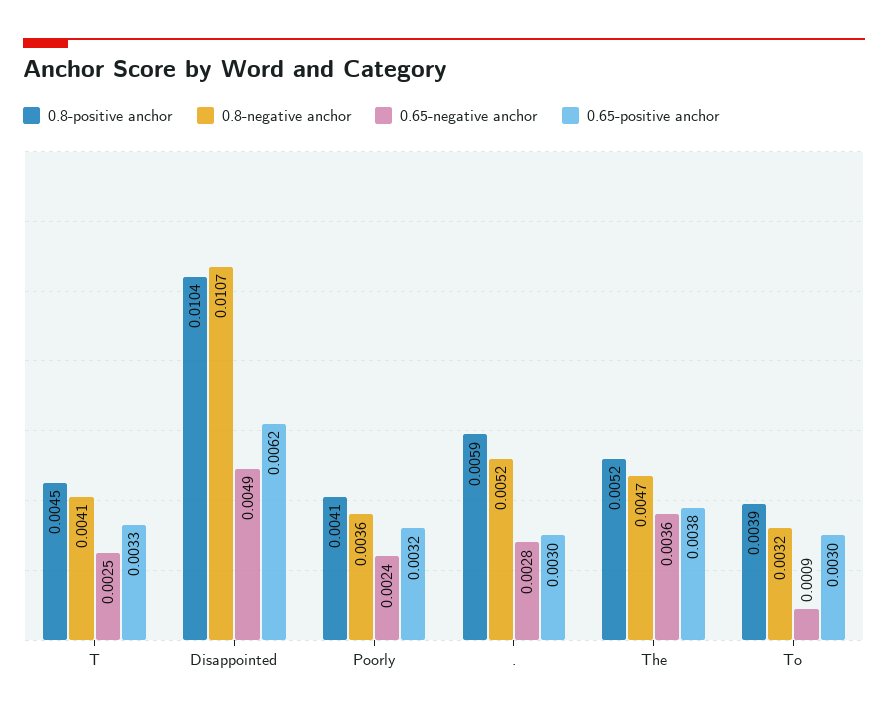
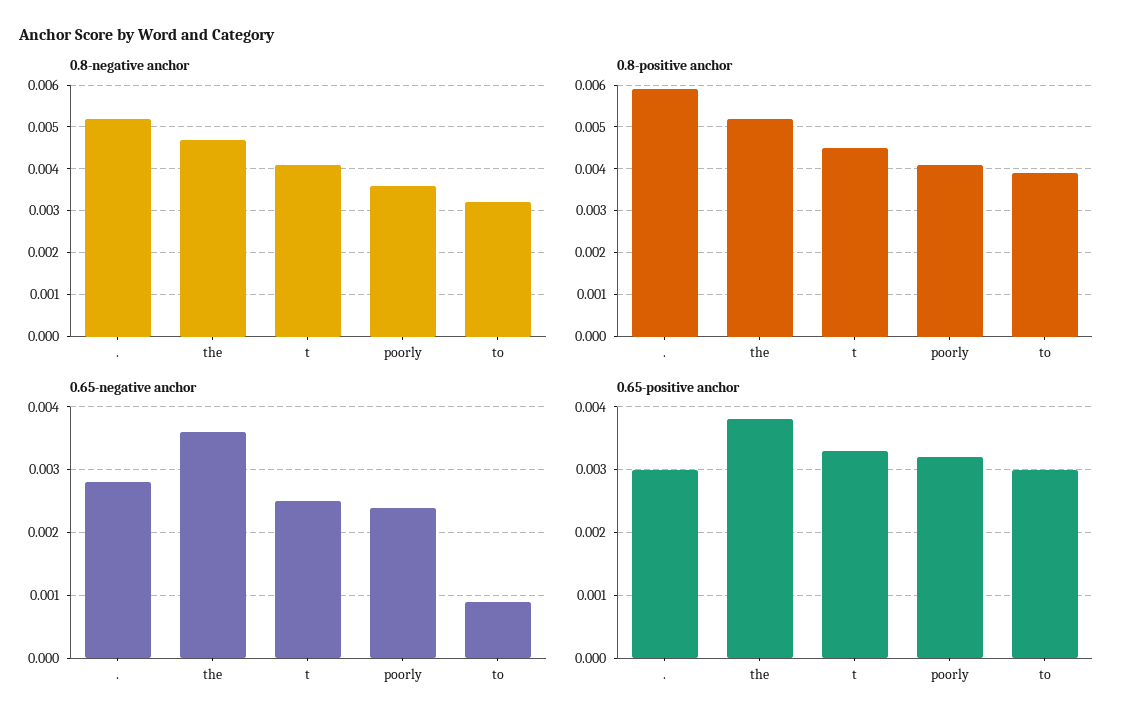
0.8-positive anchor, Disappointed: 0.0104 -> none
0.8-negative anchor, Disappointed: 0.0107 -> none
0.65-negative anchor, Disappointed: 0.0049 -> none
0.65-positive anchor, Disappointed: 0.0062 -> none

